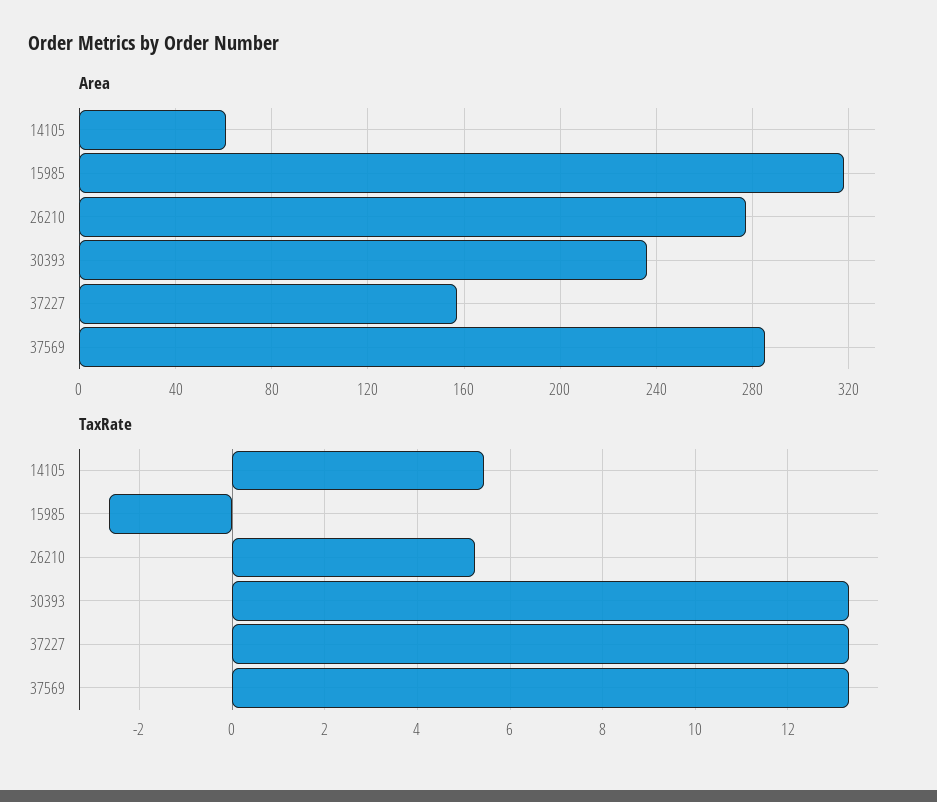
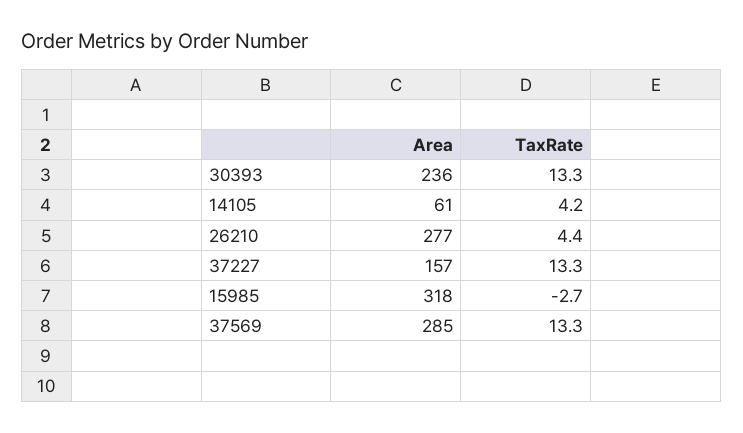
TaxRate, 14105: 5.4 -> 4.2
TaxRate, 26210: 5.2 -> 4.4

